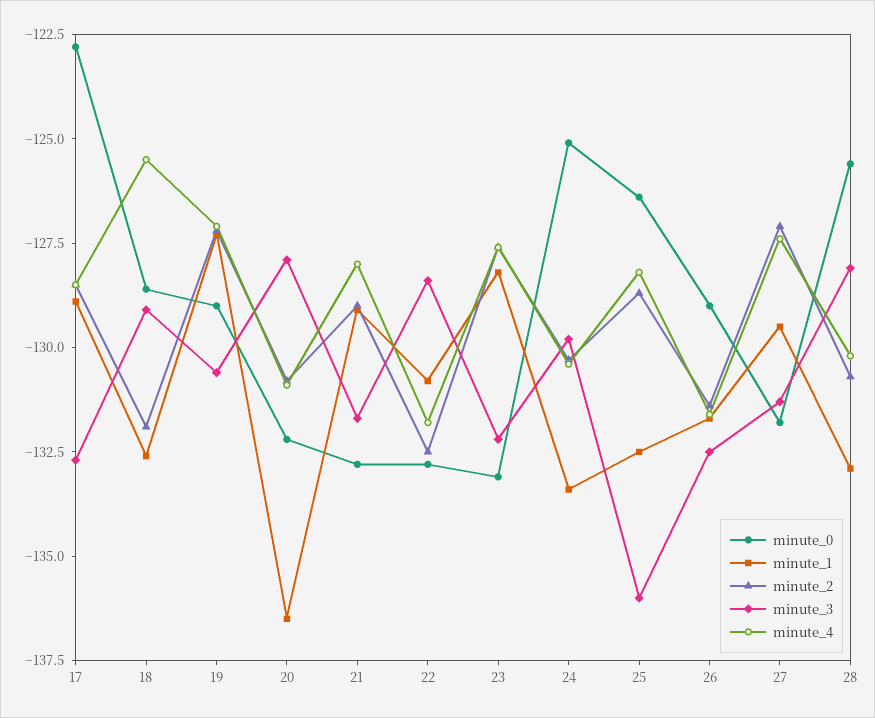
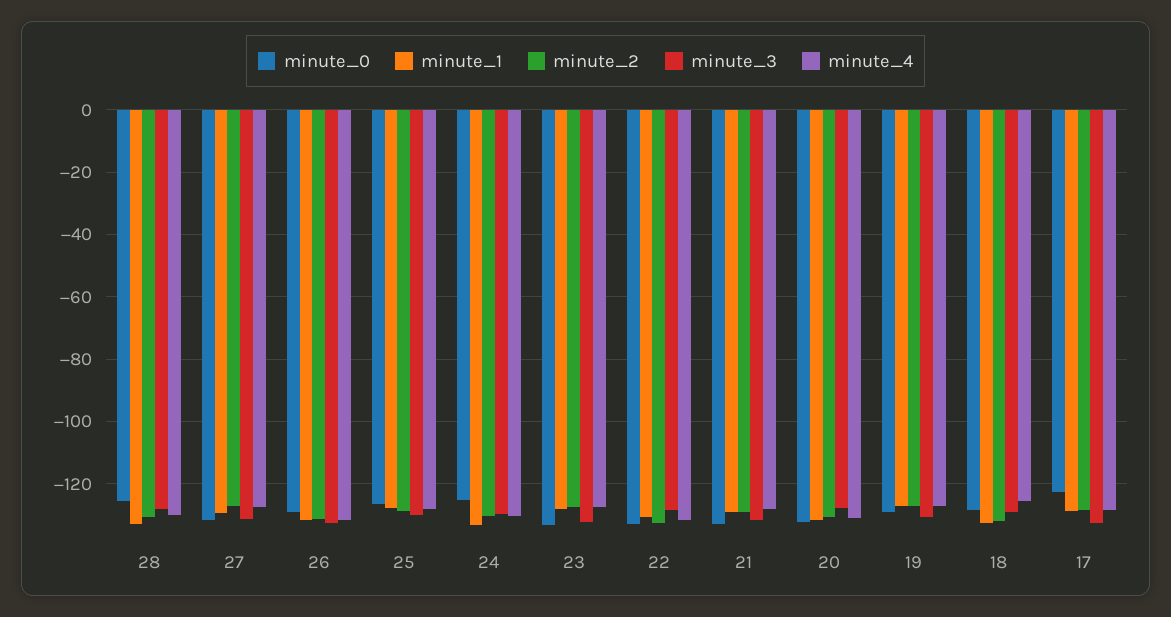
minute_1, 20: -136.5 -> -132
minute_1, 25: -132.5 -> -128
minute_3, 25: -136 -> -130

